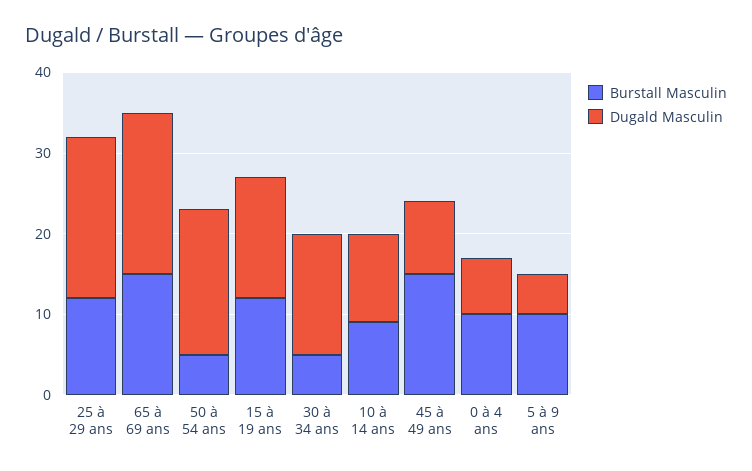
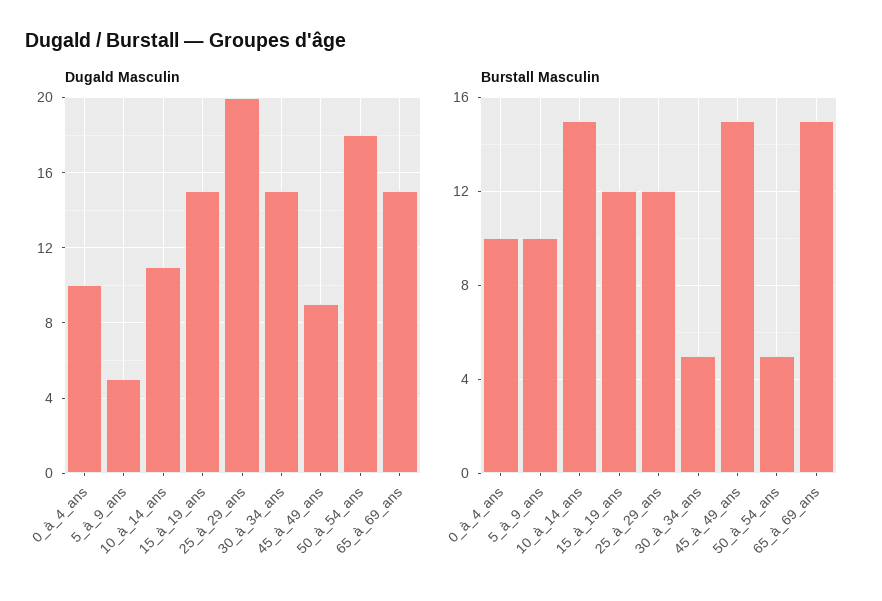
Dugald Masculin, 65 à 69 ans: 20 -> 15
Burstall Masculin, 10 à 14 ans: 9 -> 15
Dugald Masculin, 0 à 4 ans: 7 -> 10

